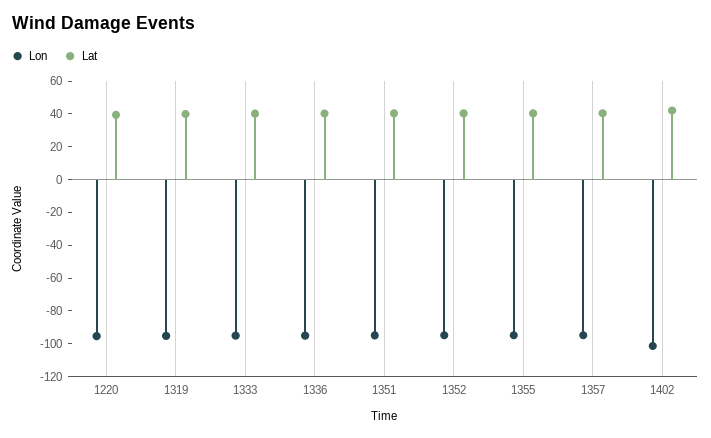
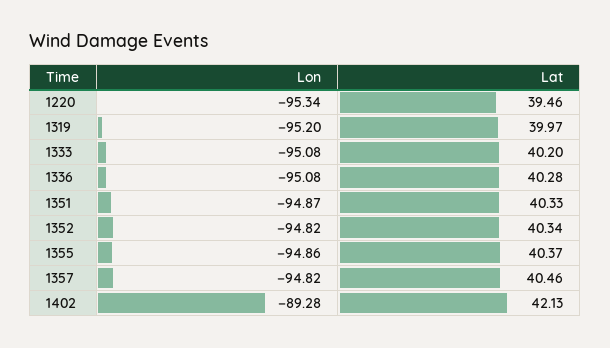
Lon, 1402: -100 -> -89.28

